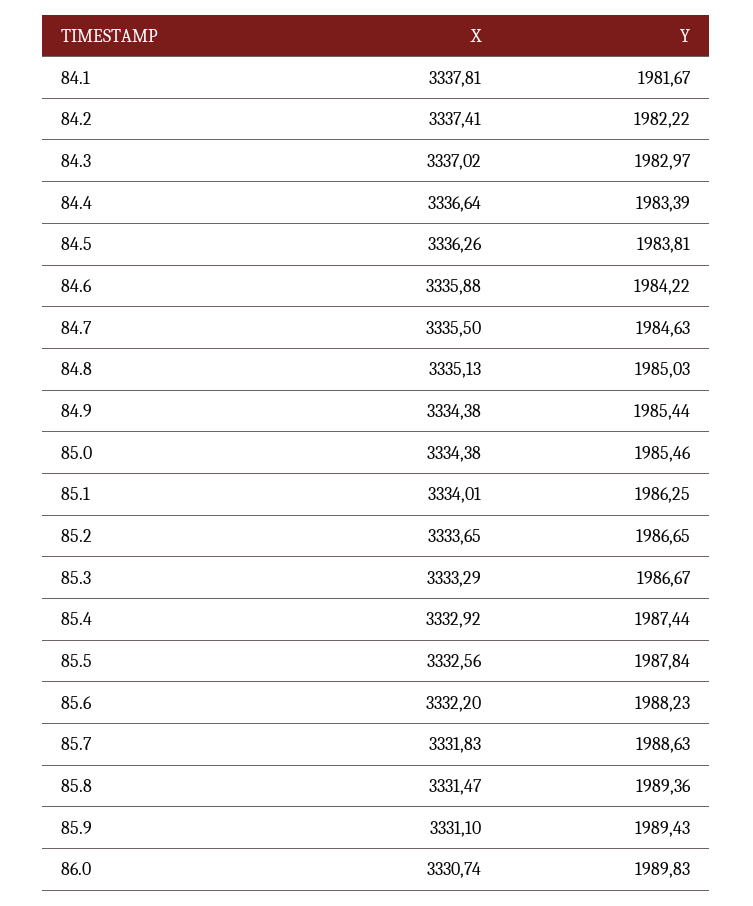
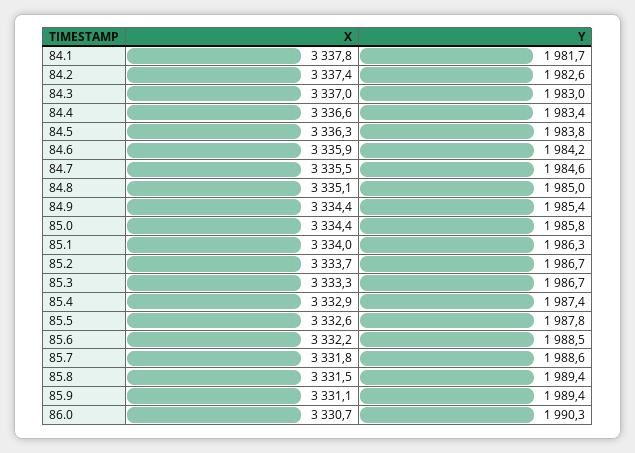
Y, 84.2: 1982.22 -> 1982.6
Y, 85.0: 1985.46 -> 1985.8
Y, 85.6: 1988.23 -> 1988.5
Y, 86.0: 1989.83 -> 1990.3

